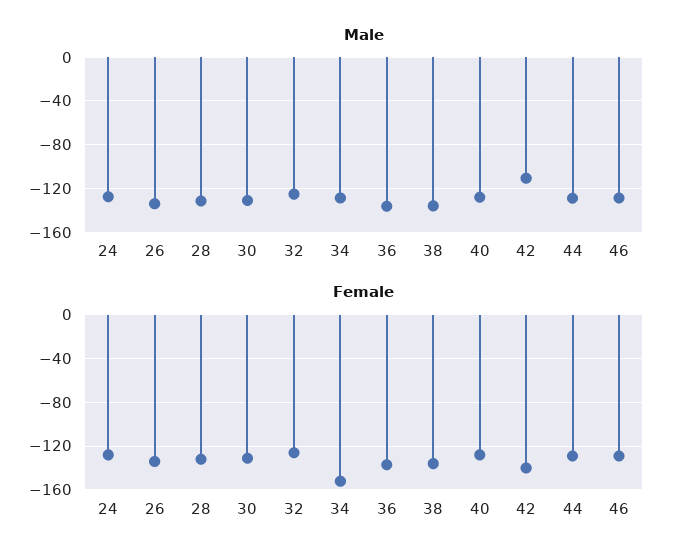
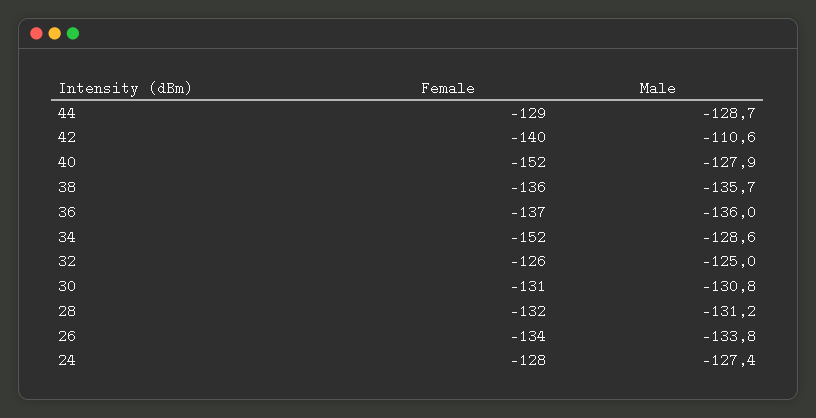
Male, 46: -130 -> none
Female, 40: -130 -> -152
Female, 46: -130 -> none

